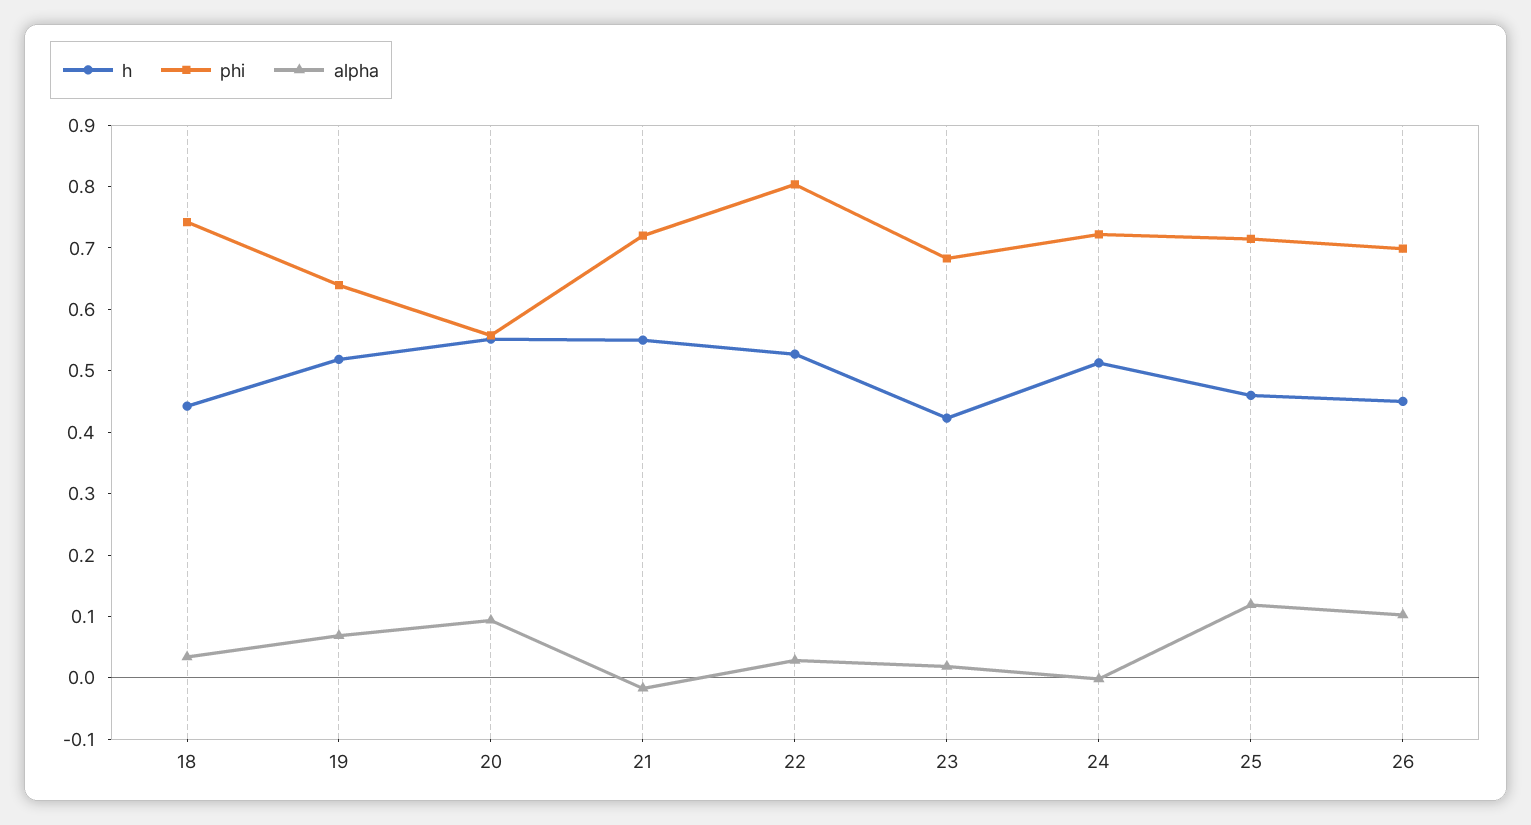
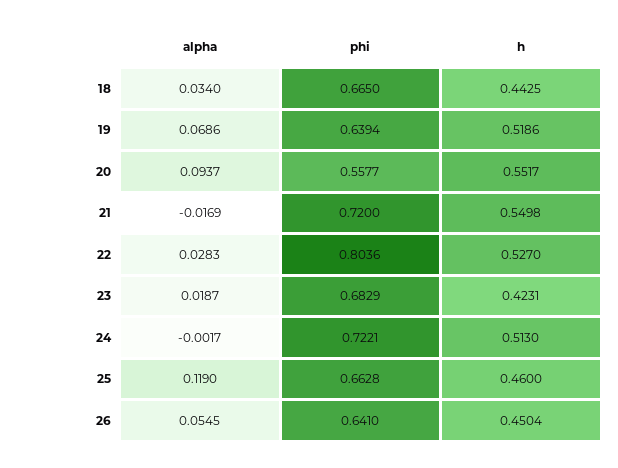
phi, 18: 0.74 -> 0.665
phi, 25: 0.72 -> 0.6628
phi, 26: 0.7 -> 0.641
alpha, 26: 0.1 -> 0.0545

